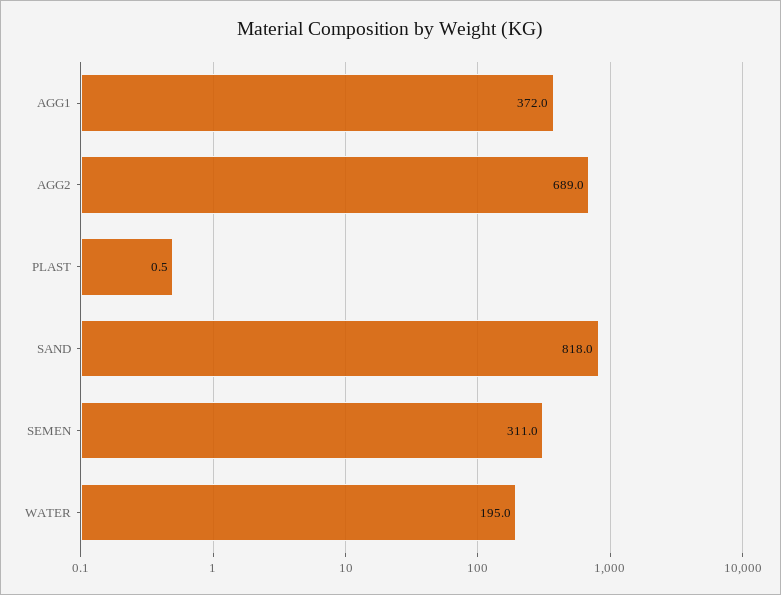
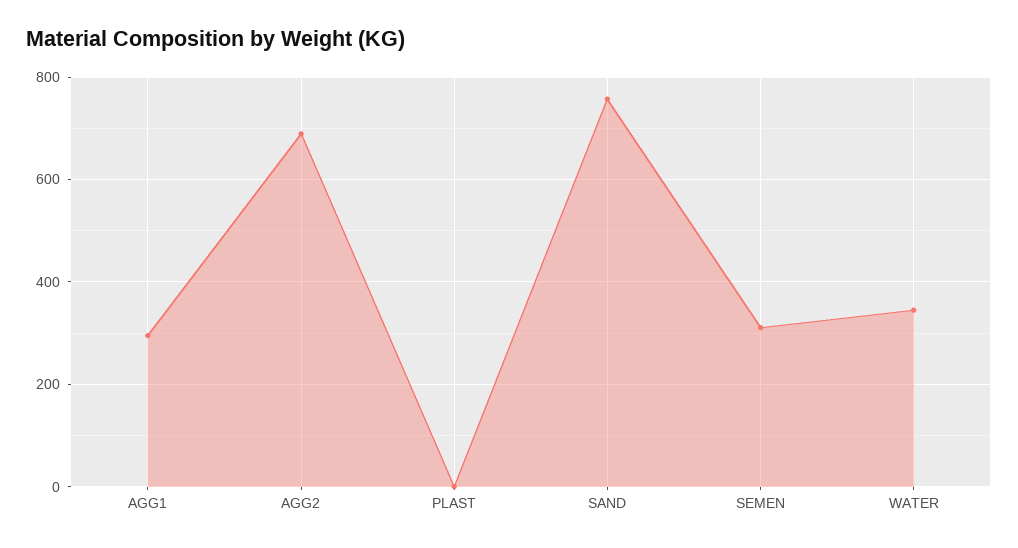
AGG1: 372 -> 300
SAND: 818 -> 760
WATER: 195 -> 340

